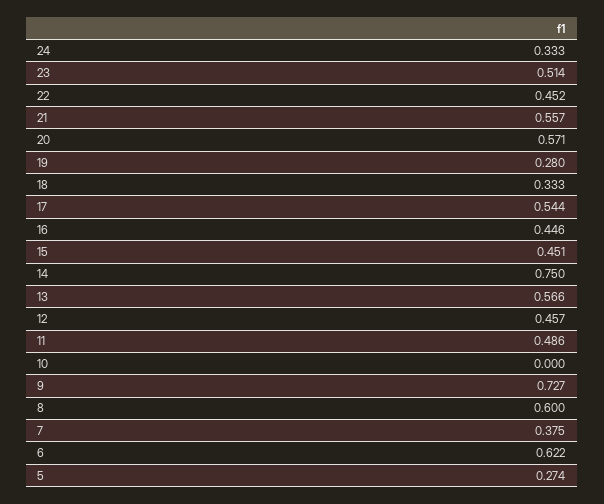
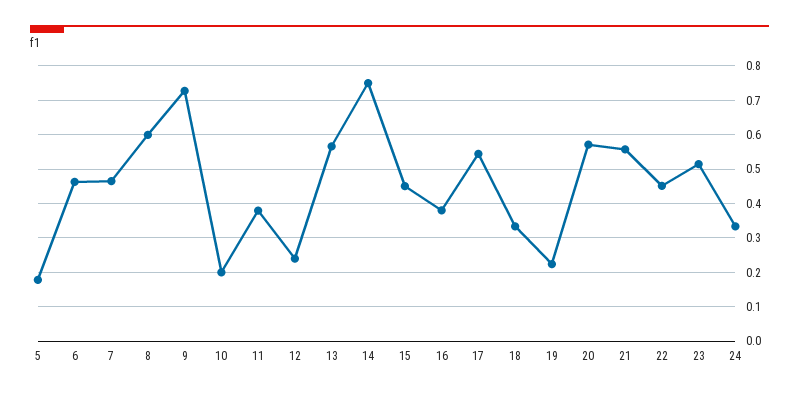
19: 0.28 -> 0.22
16: 0.446 -> 0.38
12: 0.457 -> 0.24
11: 0.486 -> 0.38
10: 0 -> 0.2
7: 0.375 -> 0.46
6: 0.622 -> 0.46
5: 0.274 -> 0.18

